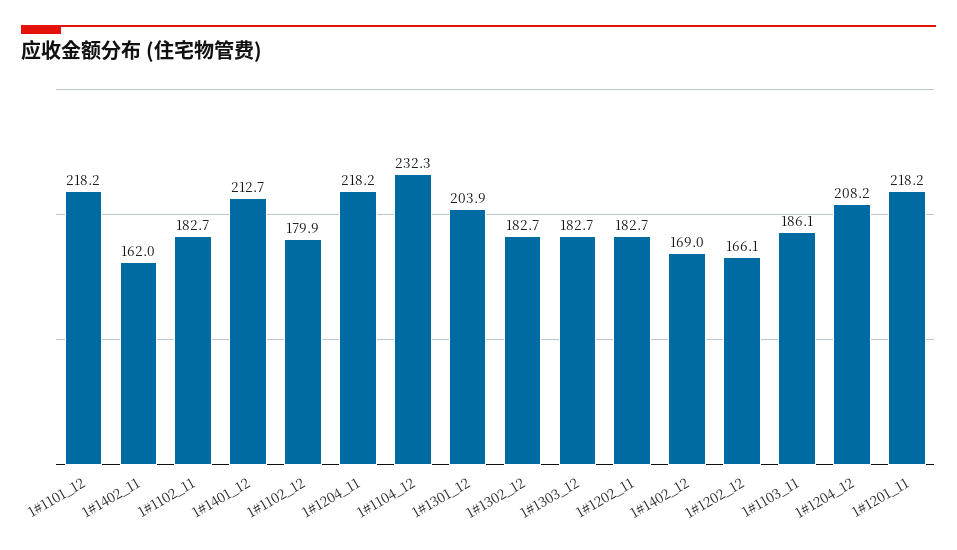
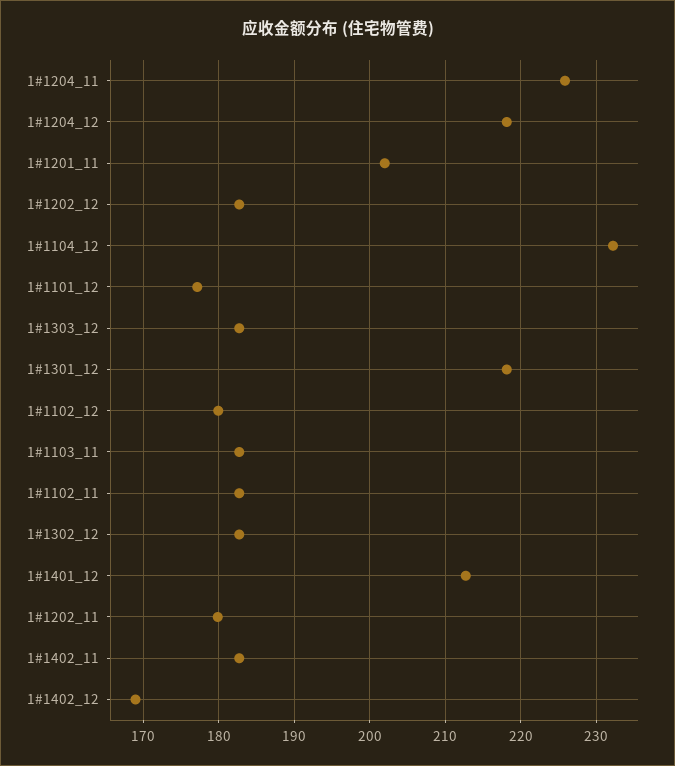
1#1101_12: 218.2 -> 177
1#1402_11: 162 -> 183
1#1204_11: 218.2 -> 226
1#1301_12: 203.9 -> 218
1#1202_11: 182.7 -> 180
1#1202_12: 166.1 -> 183
1#1103_11: 186.1 -> 183
1#1204_12: 208.2 -> 218
1#1201_11: 218.2 -> 202

